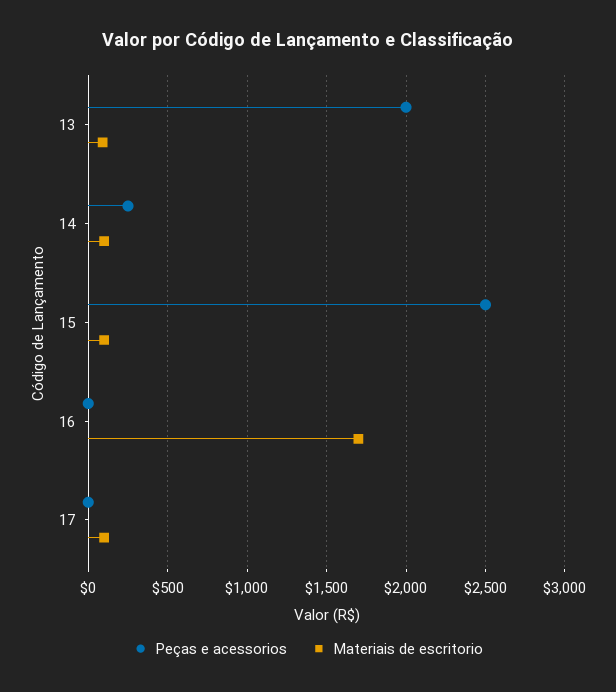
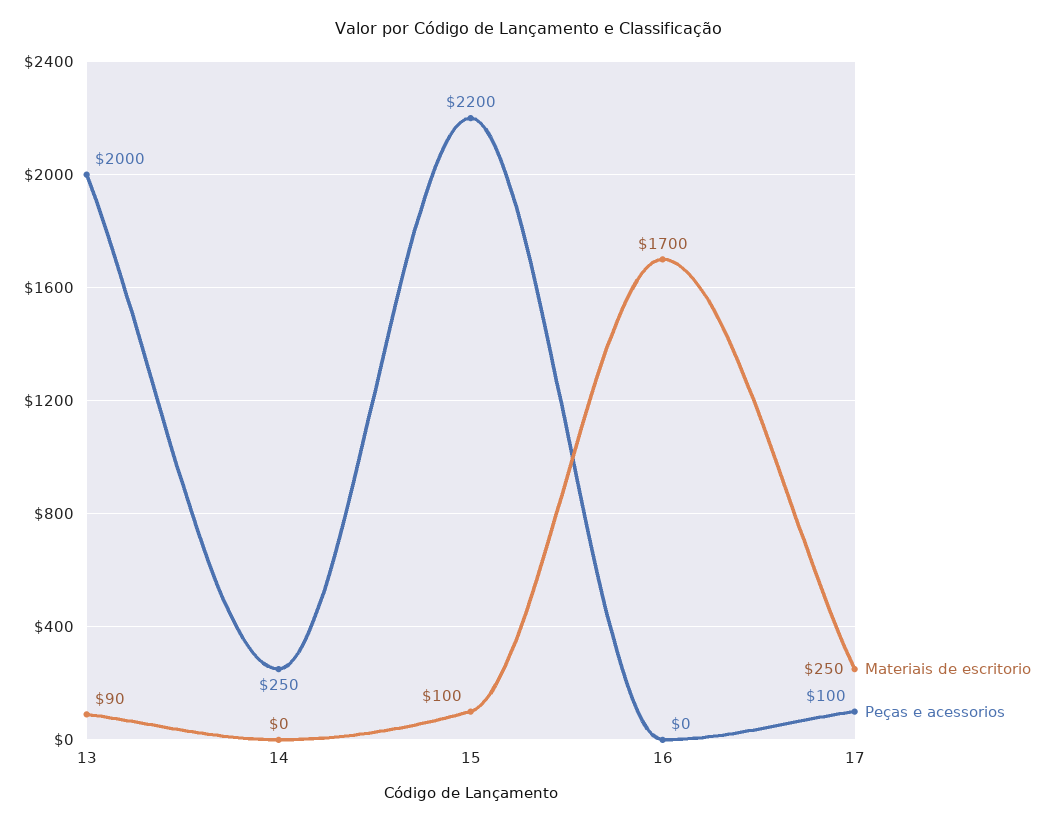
Materiais de escritorio, 14: 100 -> 0
Peças e acessorios, 15: 2500 -> 2200
Peças e acessorios, 17: 0 -> 100
Materiais de escritorio, 17: 100 -> 250

